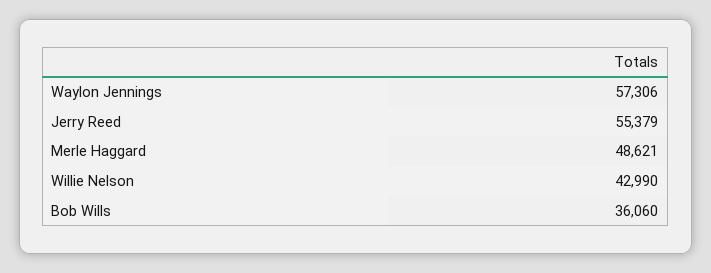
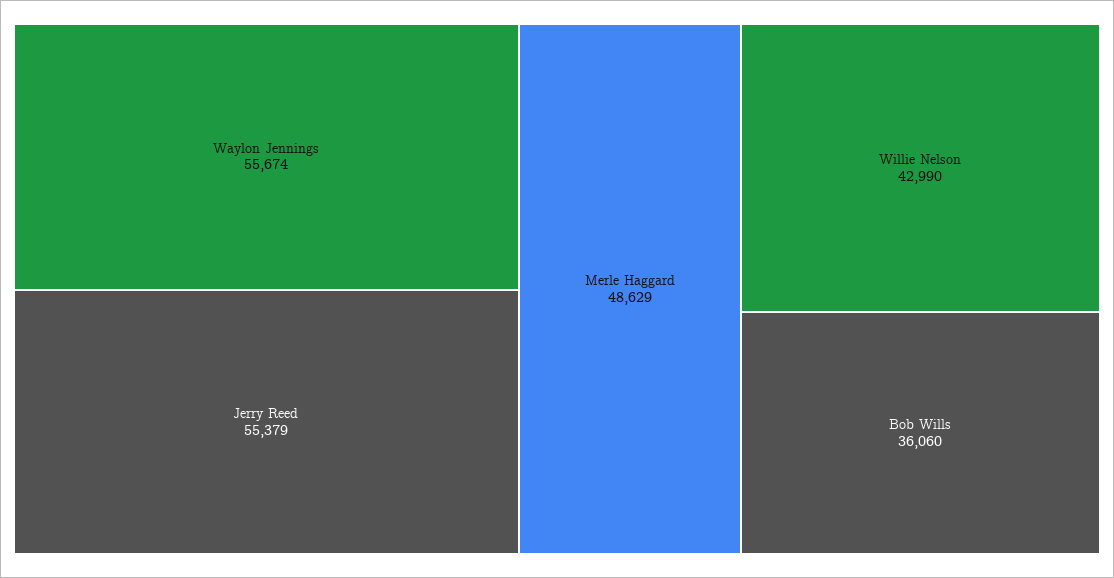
Waylon Jennings: 57306 -> 55674
Merle Haggard: 48621 -> 48629

